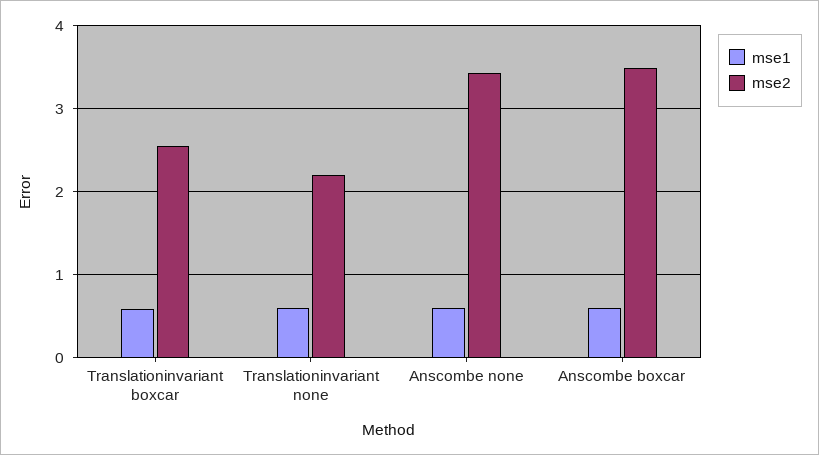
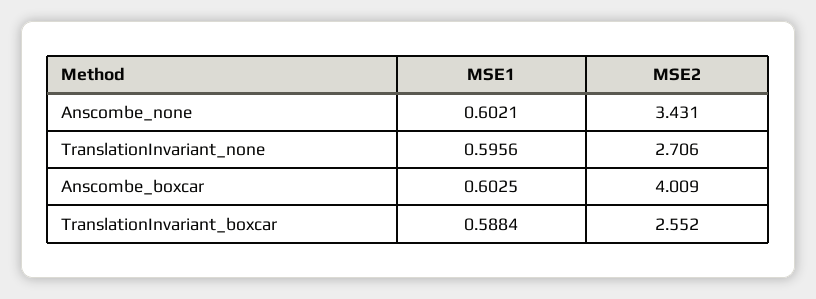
mse2, Translationinvariant none: 2.2 -> 2.706
mse2, Anscombe boxcar: 3.5 -> 4.009

